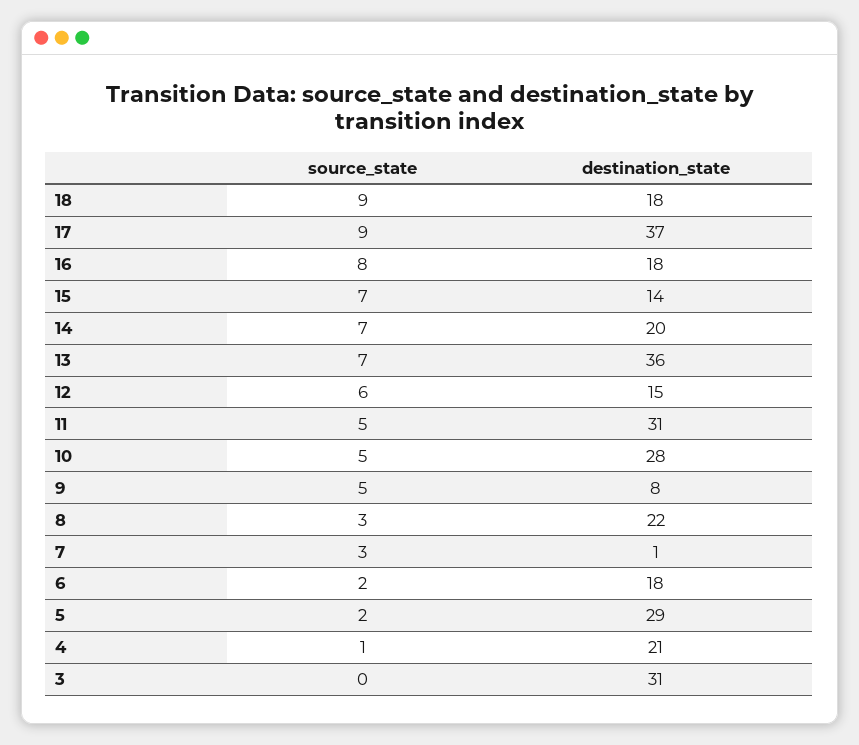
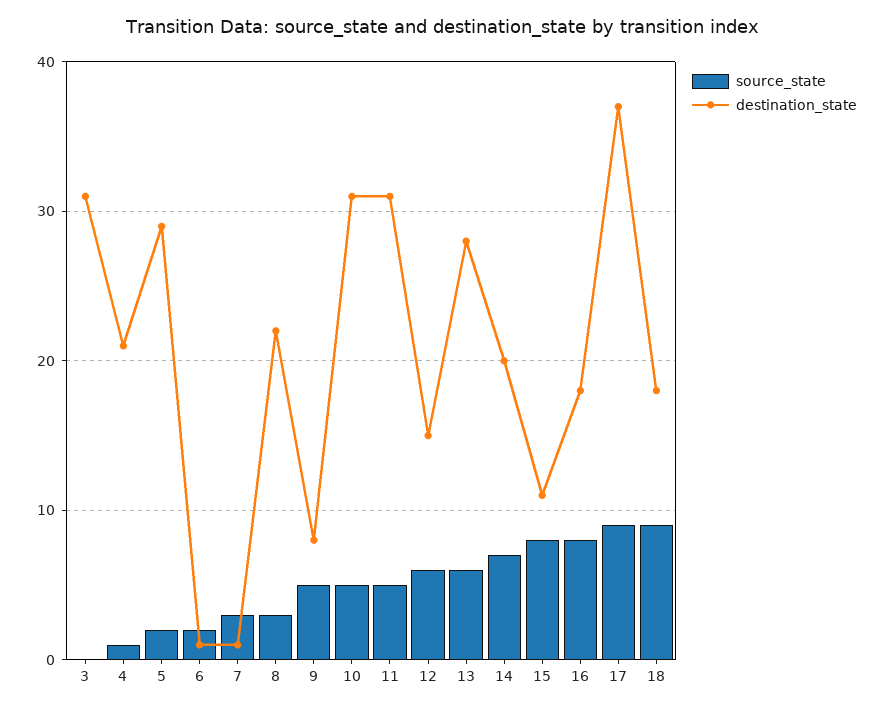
source_state, 15: 7 -> 8
destination_state, 15: 14 -> 11
source_state, 13: 7 -> 6
destination_state, 13: 36 -> 28
destination_state, 10: 28 -> 31
destination_state, 6: 18 -> 1

